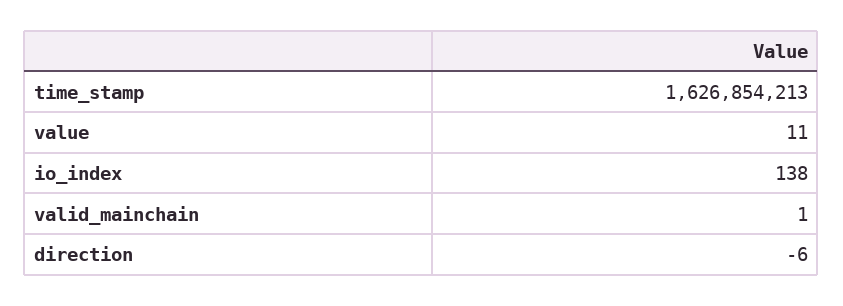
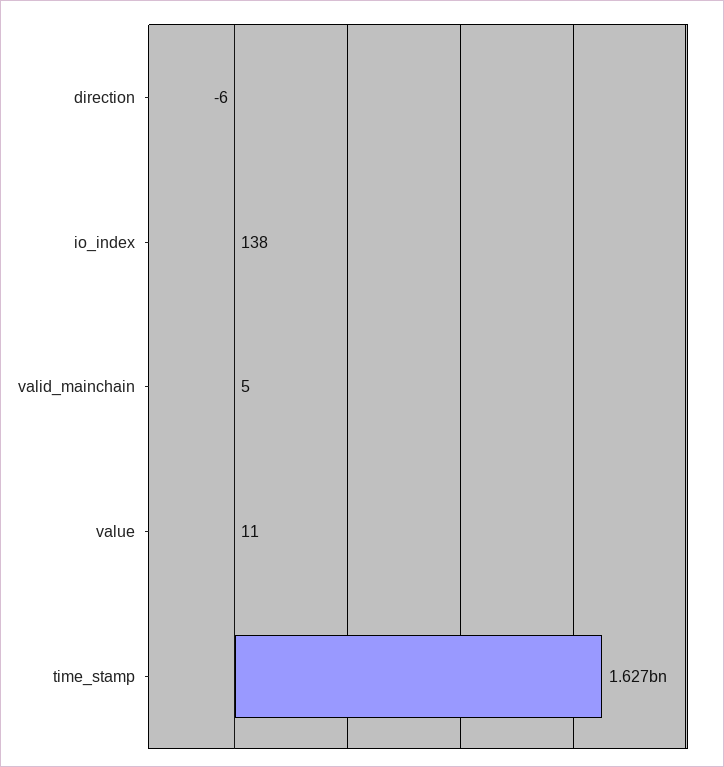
valid_mainchain: 1 -> 5

